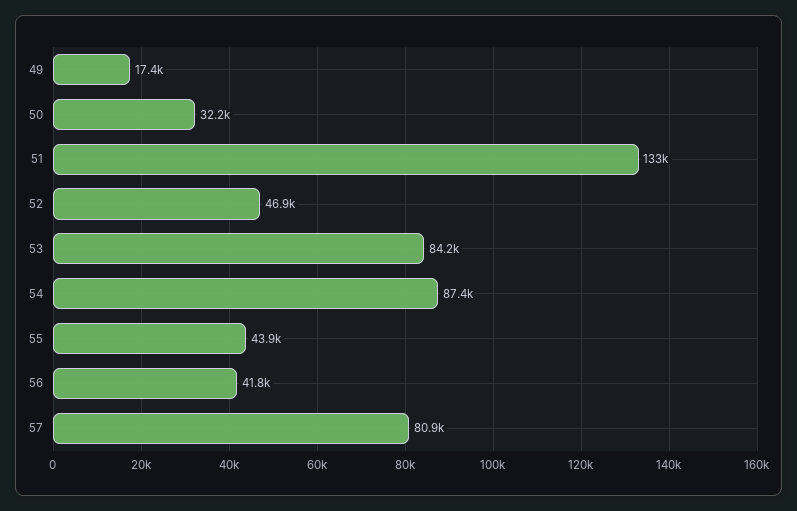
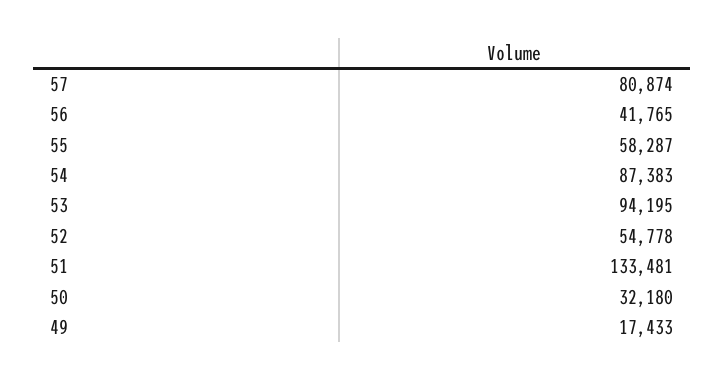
52: 46900 -> 54778
53: 84200 -> 94195
55: 43900 -> 58287

